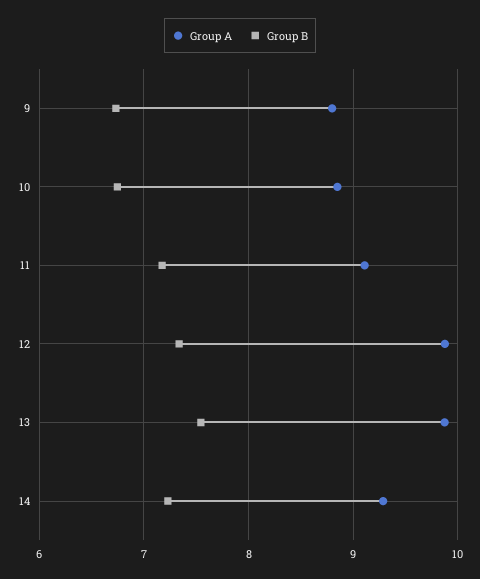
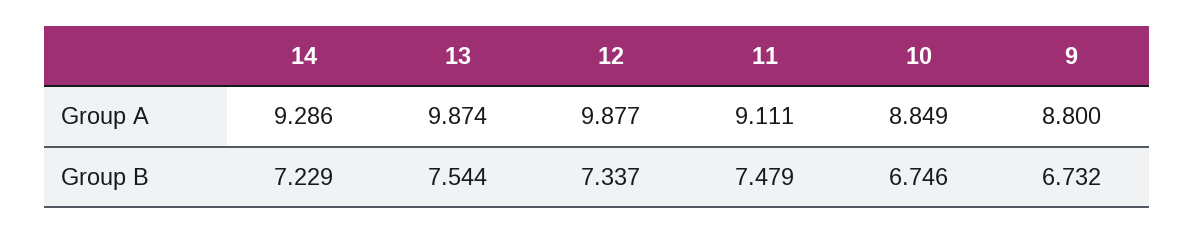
Group B, 11: 7.2 -> 7.479

